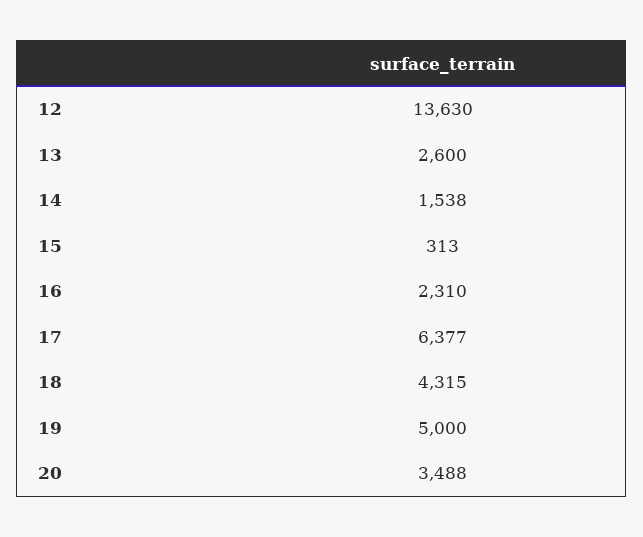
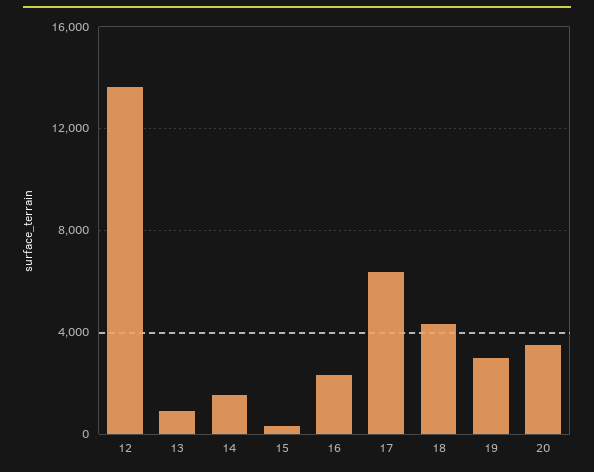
13: 2600 -> 1000
19: 5000 -> 3000

